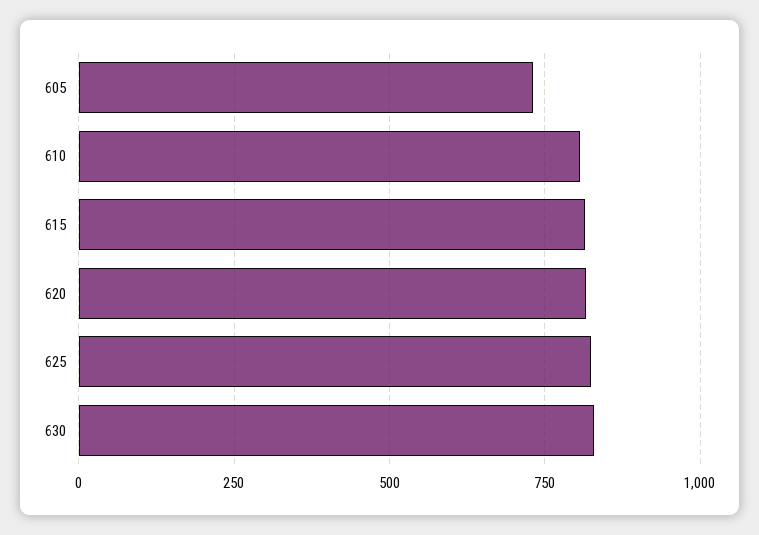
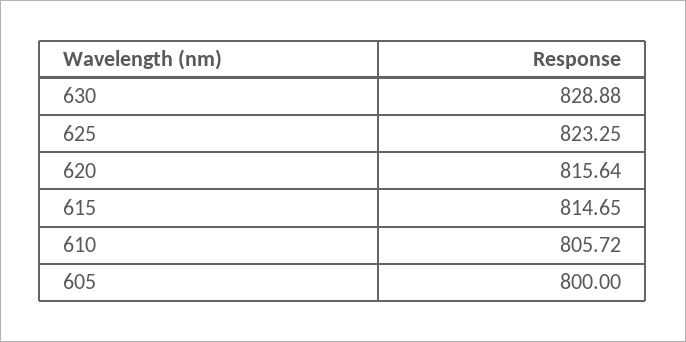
605: 725 -> 800

